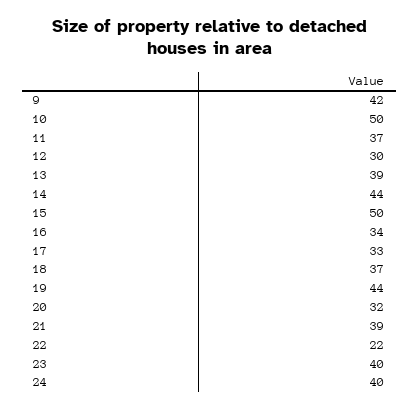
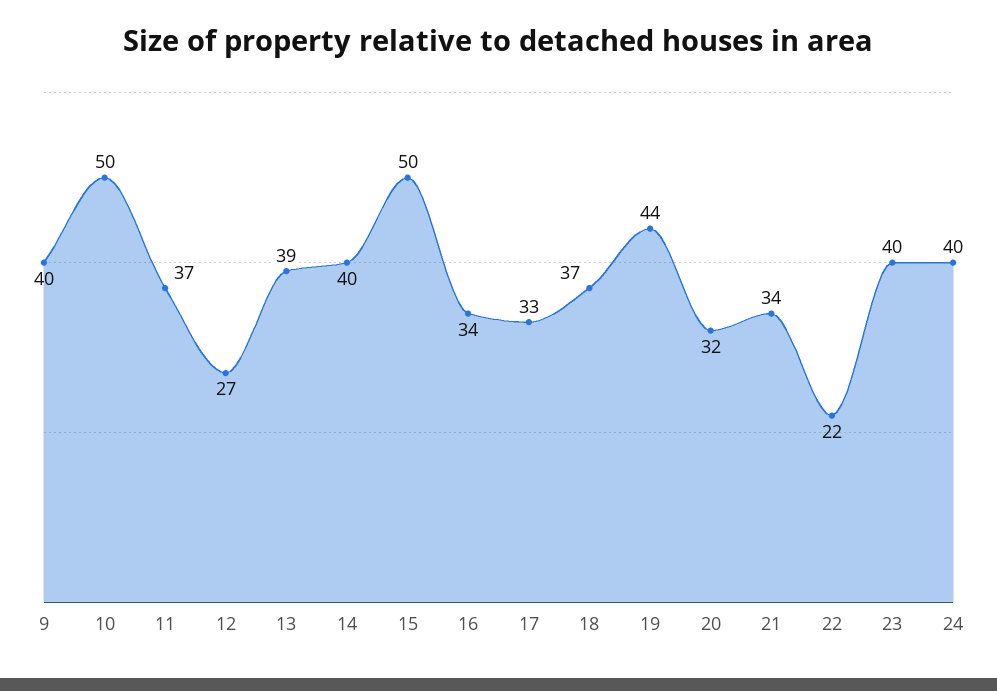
9: 42 -> 40
12: 30 -> 27
14: 44 -> 40
21: 39 -> 34

